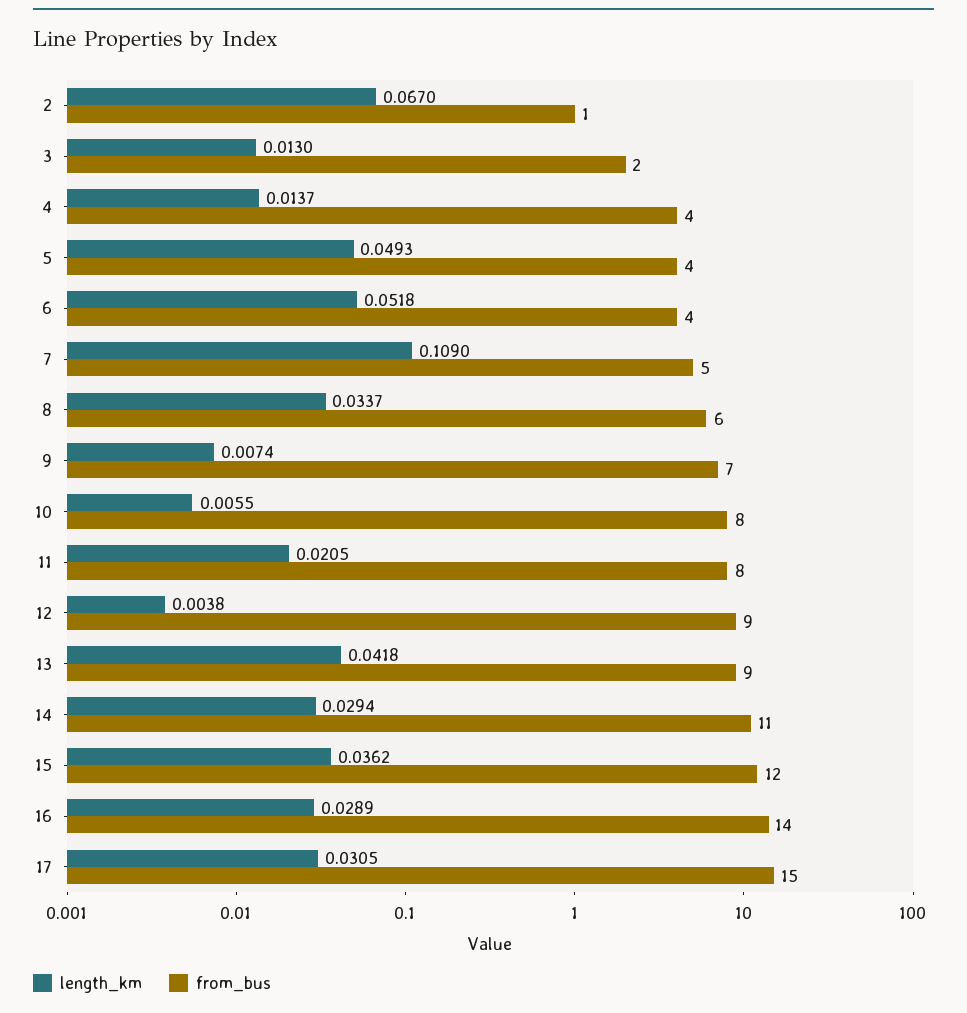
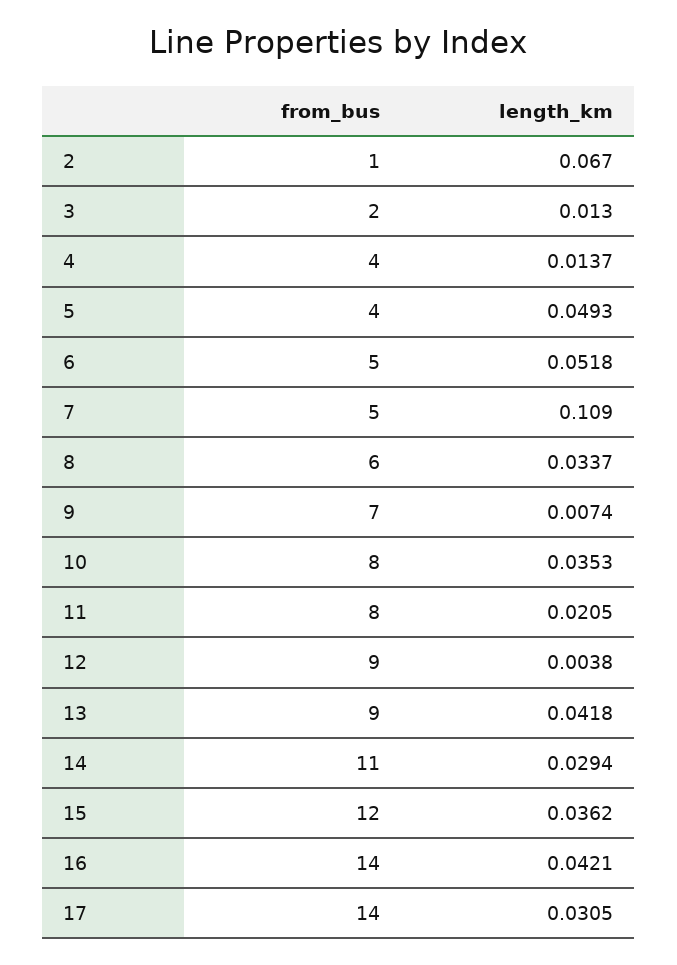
from_bus, 6: 4 -> 5
length_km, 10: 0.0055 -> 0.0353
length_km, 16: 0.0289 -> 0.0421
from_bus, 17: 15 -> 14

